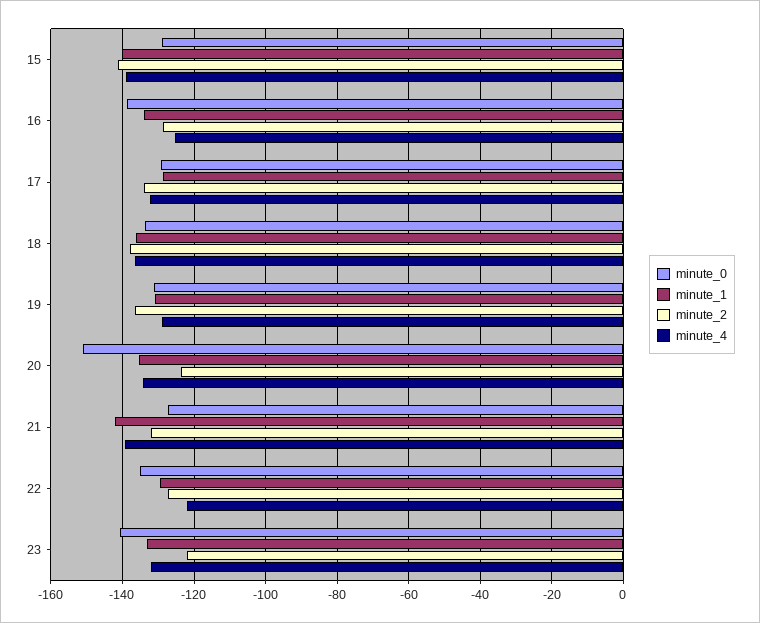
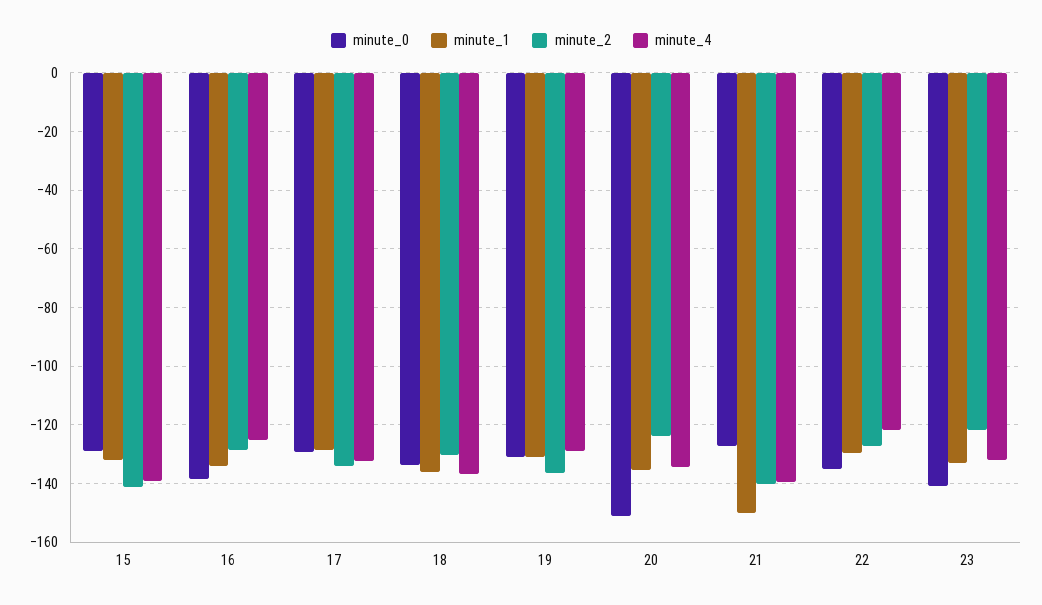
minute_1, 15: -140 -> -132.5
minute_2, 18: -138 -> -130
minute_1, 21: -142 -> -150
minute_2, 21: -132 -> -140

